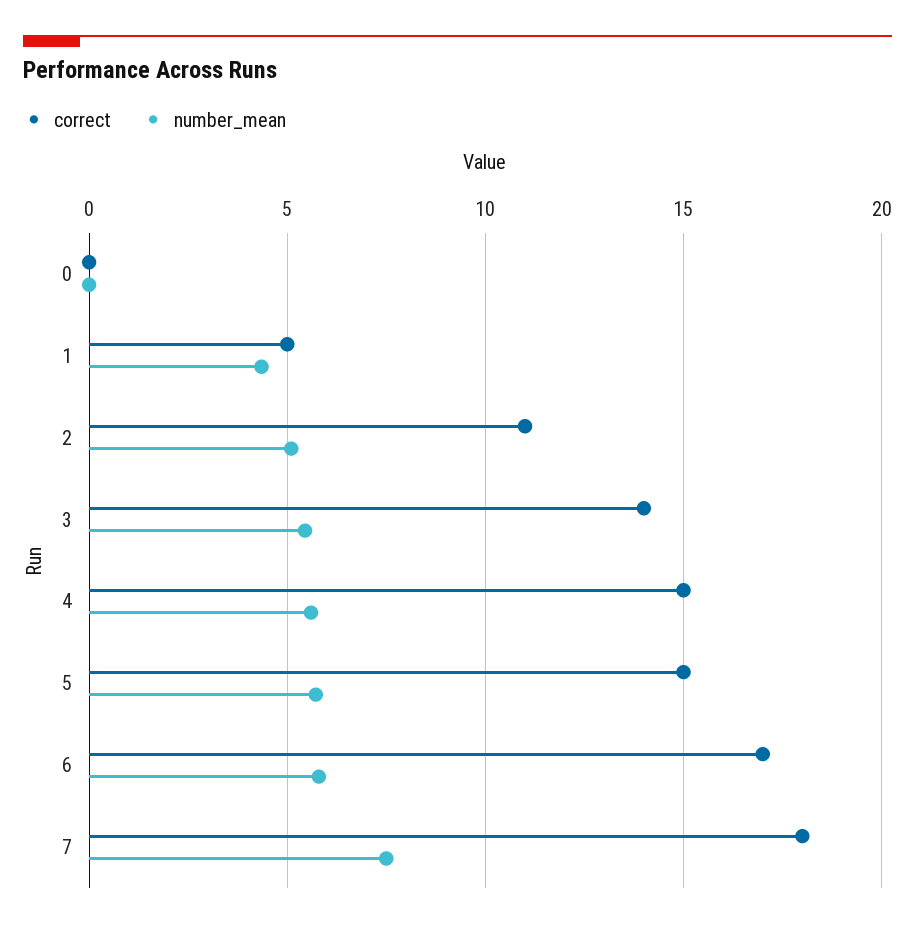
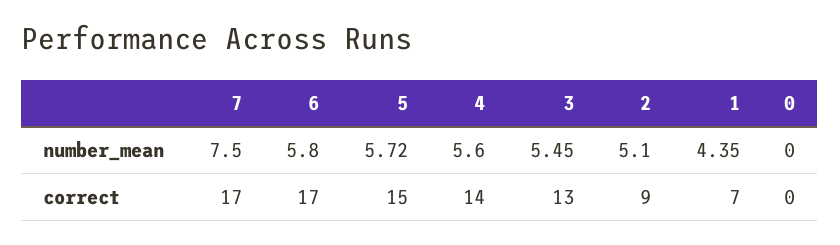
correct, 1: 5 -> 7
correct, 2: 11 -> 9
correct, 3: 14 -> 13
correct, 4: 15 -> 14
correct, 7: 18 -> 17

